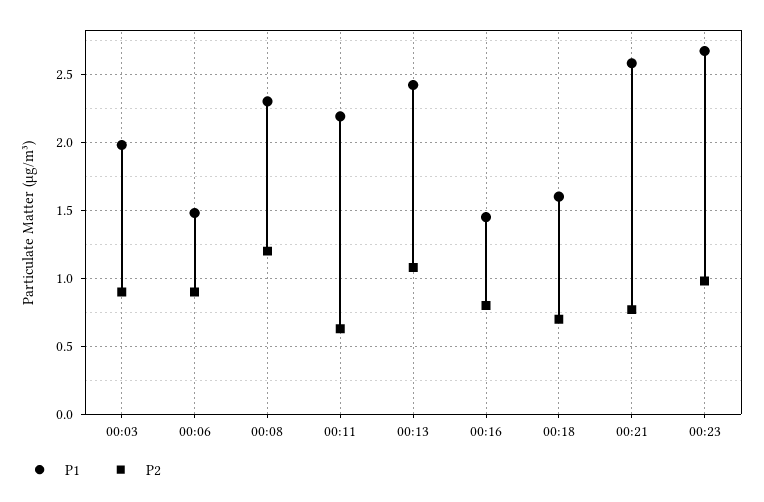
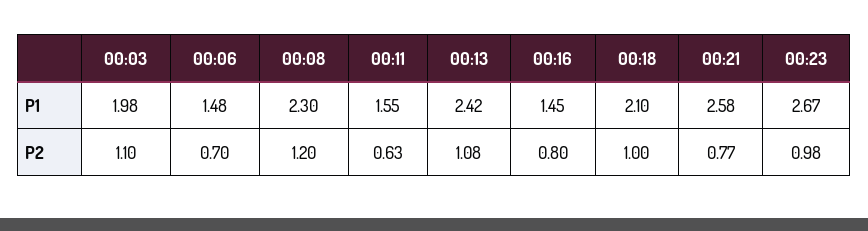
P2, 00:03: 0.9 -> 1.1
P2, 00:06: 0.9 -> 0.7
P1, 00:11: 2.2 -> 1.55
P1, 00:18: 1.6 -> 2.1
P2, 00:18: 0.7 -> 1

